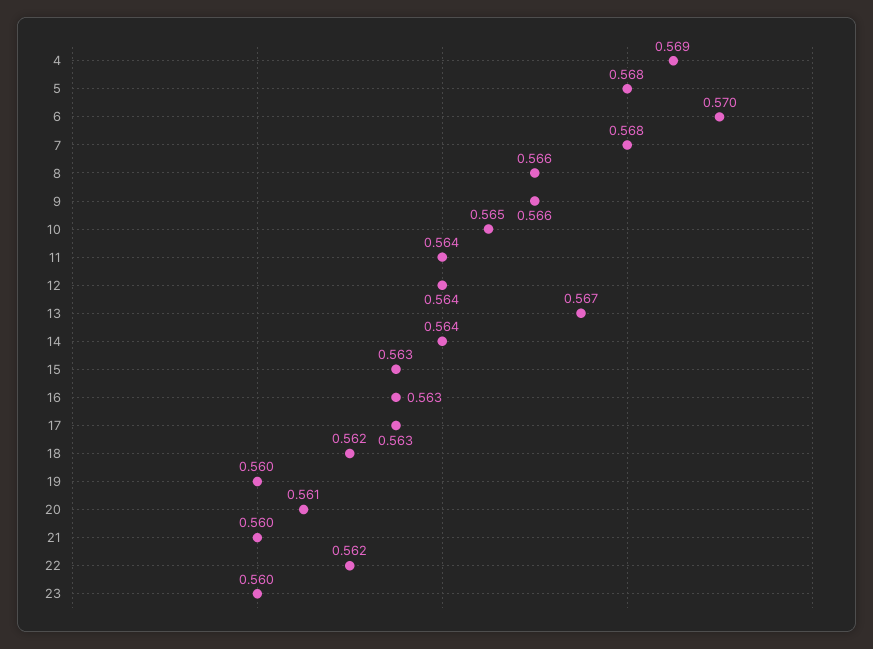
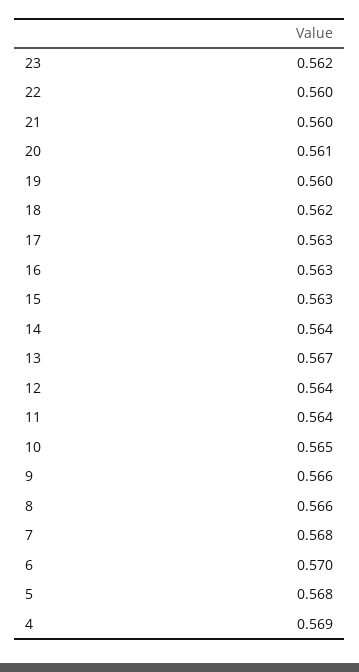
22: 0.562 -> 0.56
23: 0.56 -> 0.562

